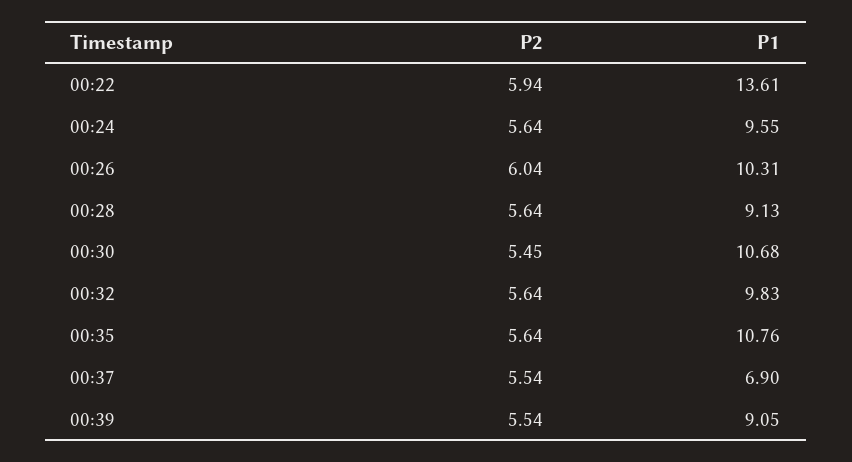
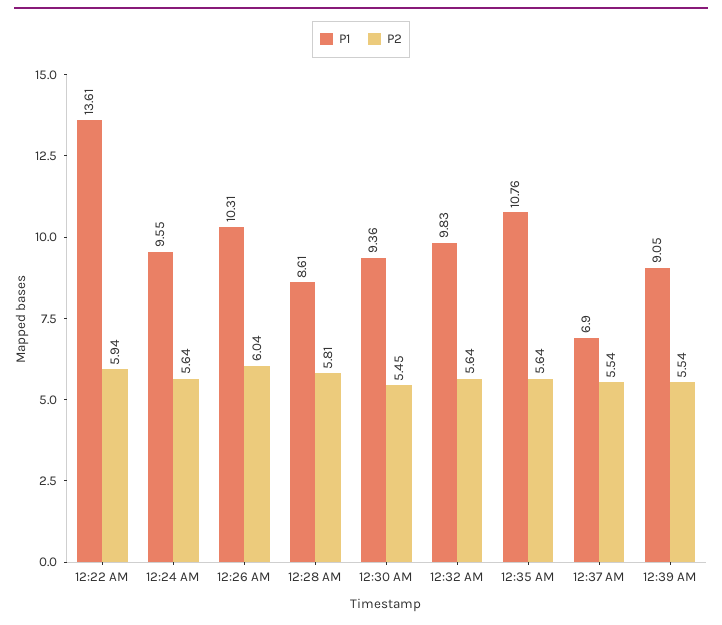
P2, 00:28: 5.64 -> 5.81
P1, 00:28: 9.13 -> 8.61
P1, 00:30: 10.68 -> 9.36

